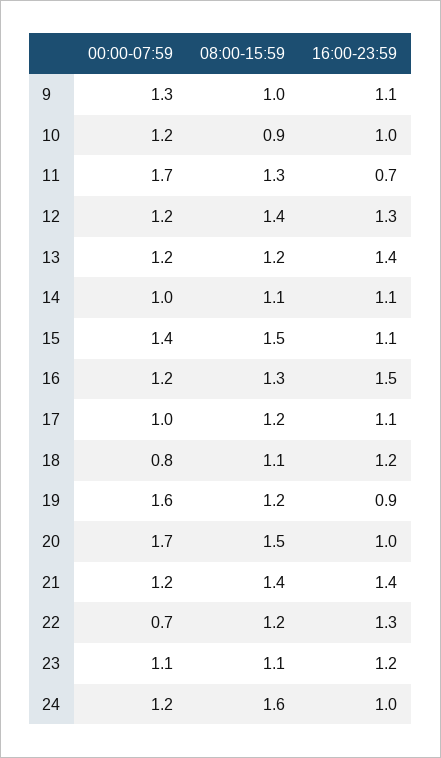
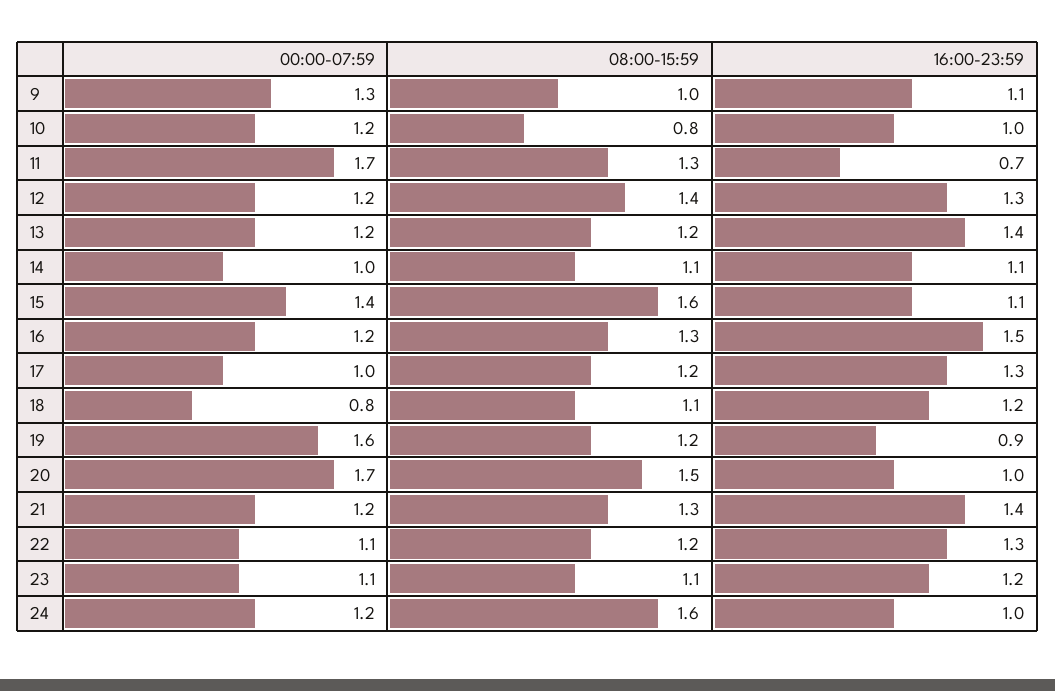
08:00-15:59, 10: 0.9 -> 0.8
08:00-15:59, 15: 1.5 -> 1.6
16:00-23:59, 17: 1.1 -> 1.3
08:00-15:59, 21: 1.4 -> 1.3
00:00-07:59, 22: 0.7 -> 1.1

